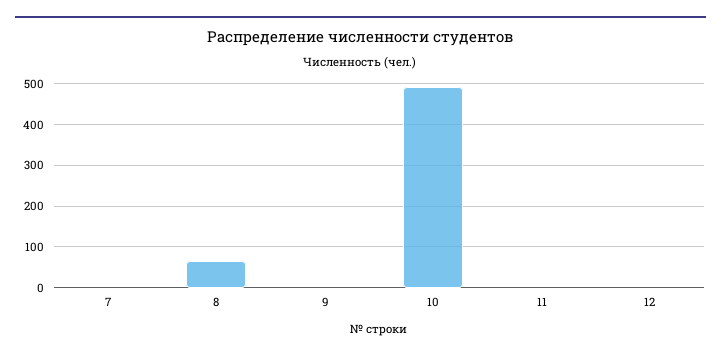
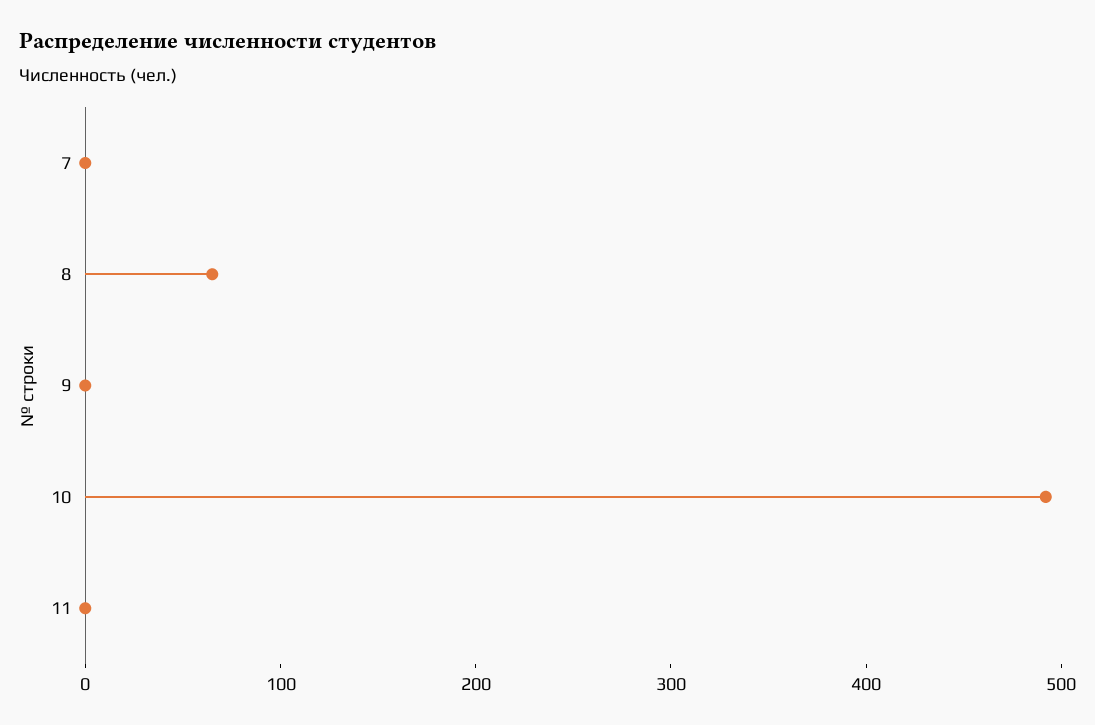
12: 0 -> none

